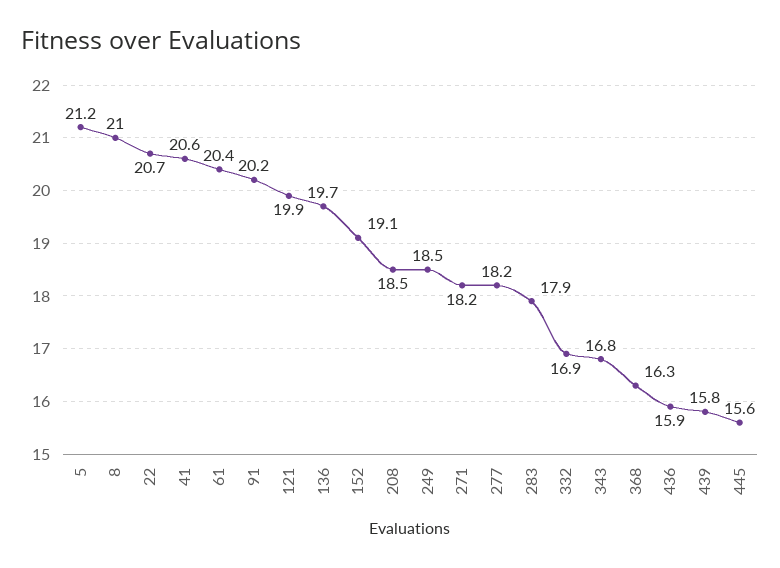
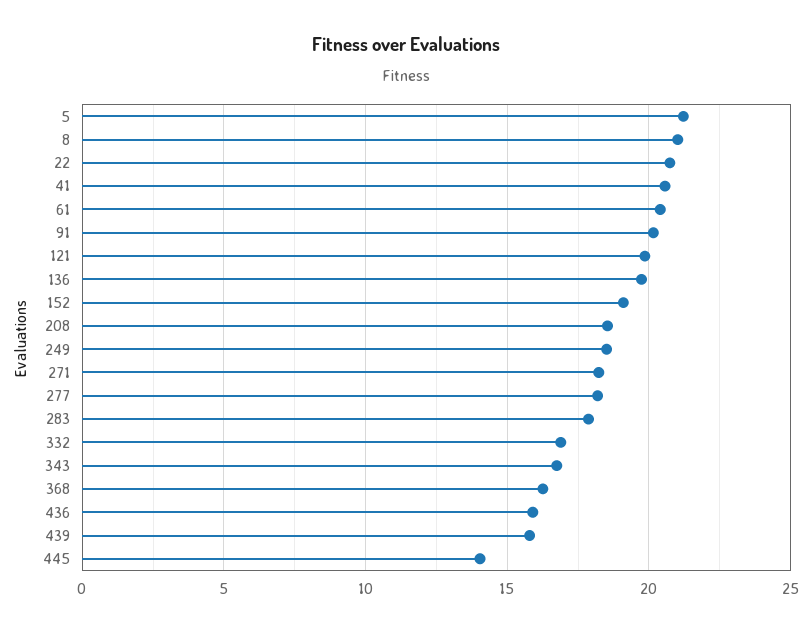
445: 15.6 -> 14

